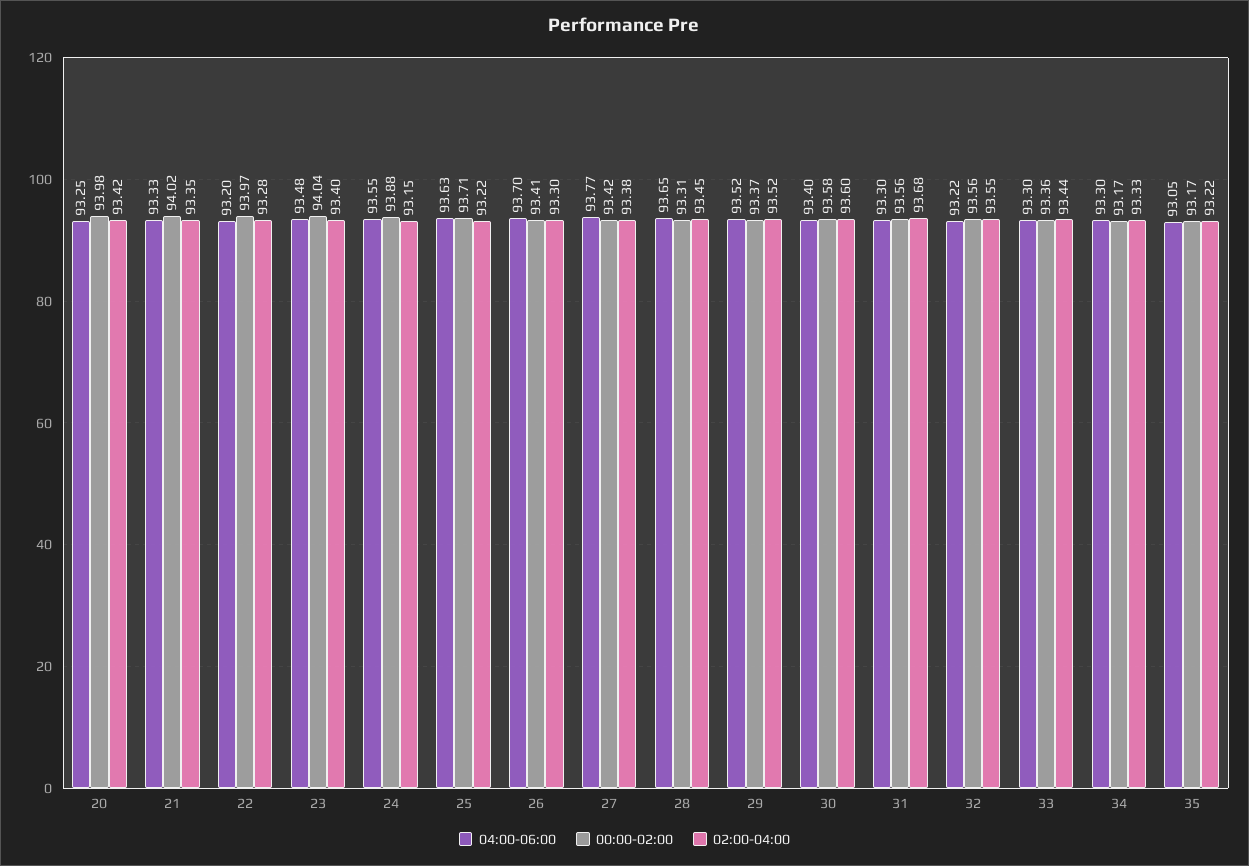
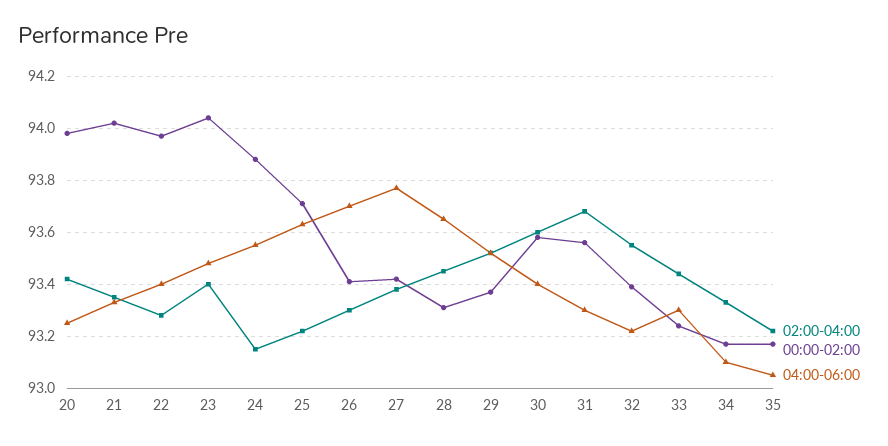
04:00-06:00, 22: 93.2 -> 93.4
00:00-02:00, 32: 93.56 -> 93.4
00:00-02:00, 33: 93.36 -> 93.25
04:00-06:00, 34: 93.3 -> 93.1

